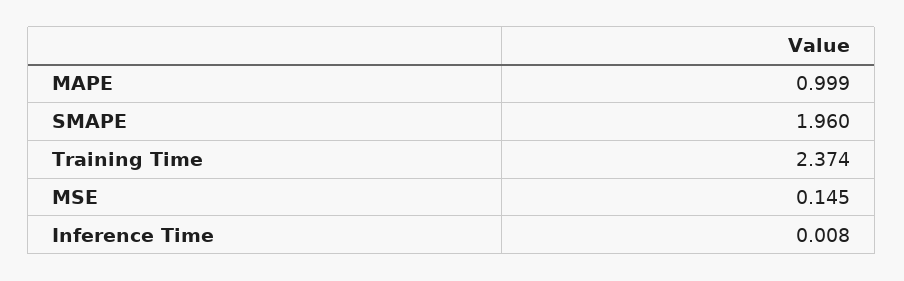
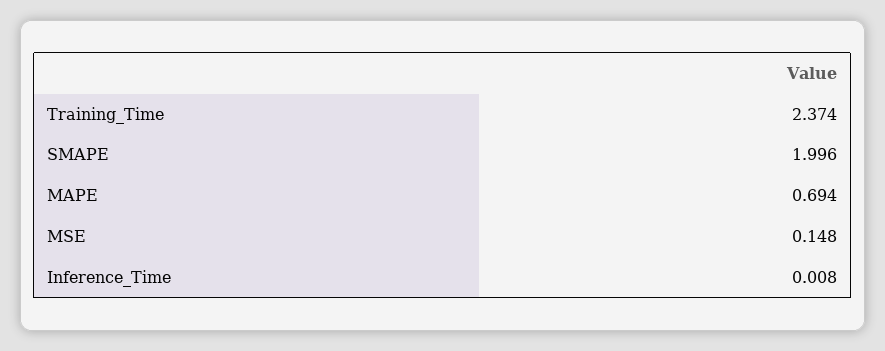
MAPE: 0.999 -> 0.694
SMAPE: 1.96 -> 1.996
MSE: 0.145 -> 0.148

